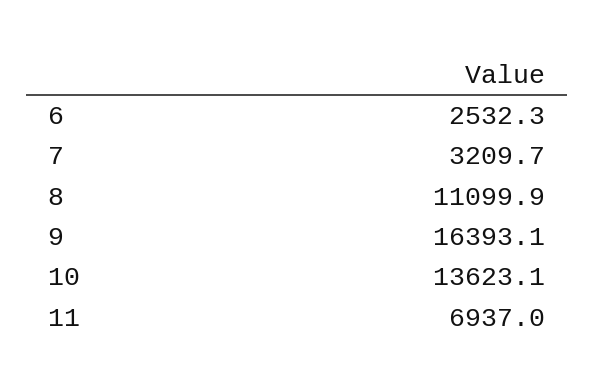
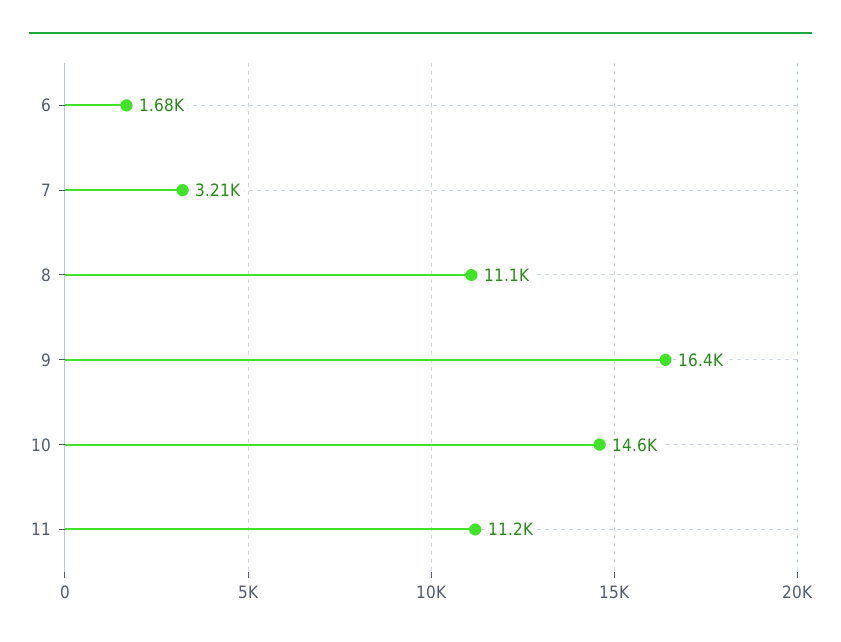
6: 2532.3 -> 1680
10: 13623.1 -> 14600
11: 6937 -> 11200

